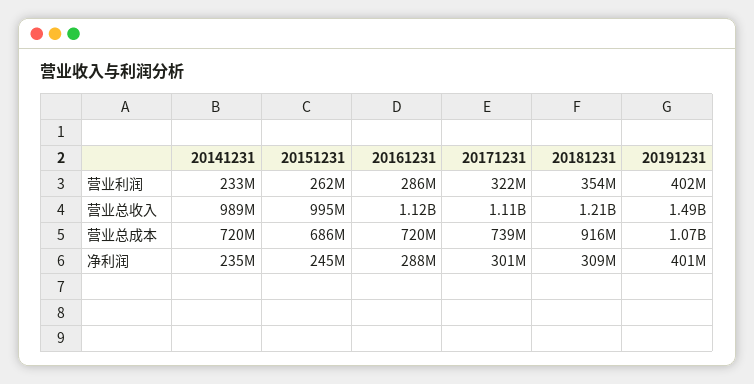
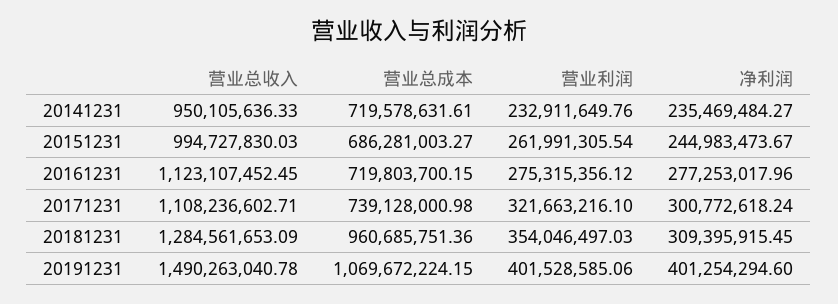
20161231, 营业利润: 286000000 -> 275315356.12
20141231, 营业总收入: 989000000 -> 950105636.33
20181231, 营业总收入: 1210000000 -> 1284561653.09
20181231, 营业总成本: 916000000 -> 960685751.36
20161231, 净利润: 288000000 -> 277253017.96

